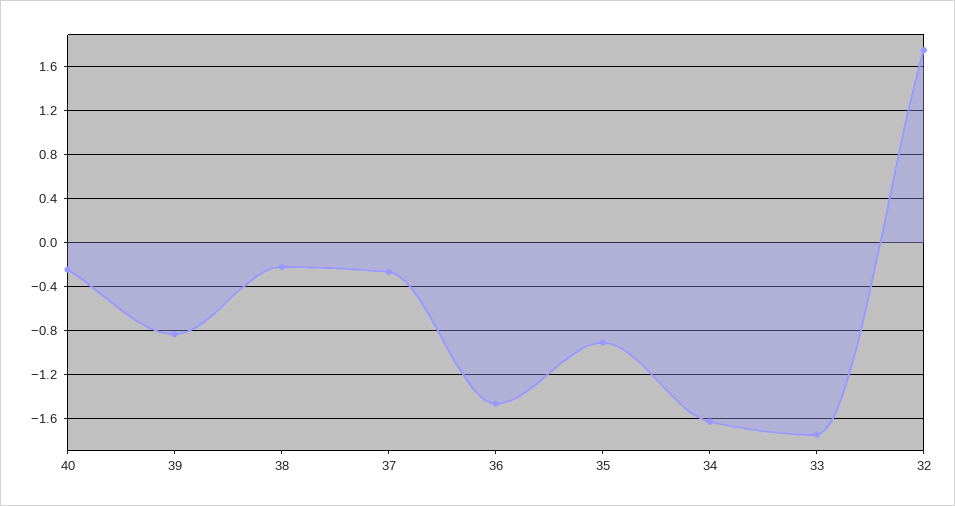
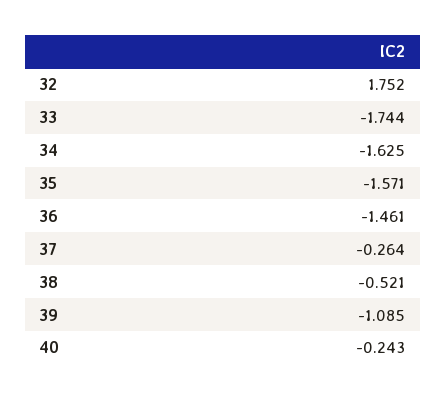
39: -0.8 -> -1.085
38: -0.2 -> -0.521
35: -0.9 -> -1.571

